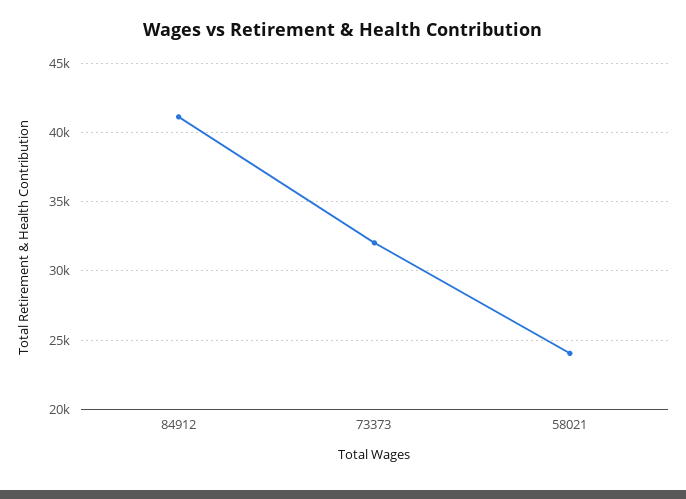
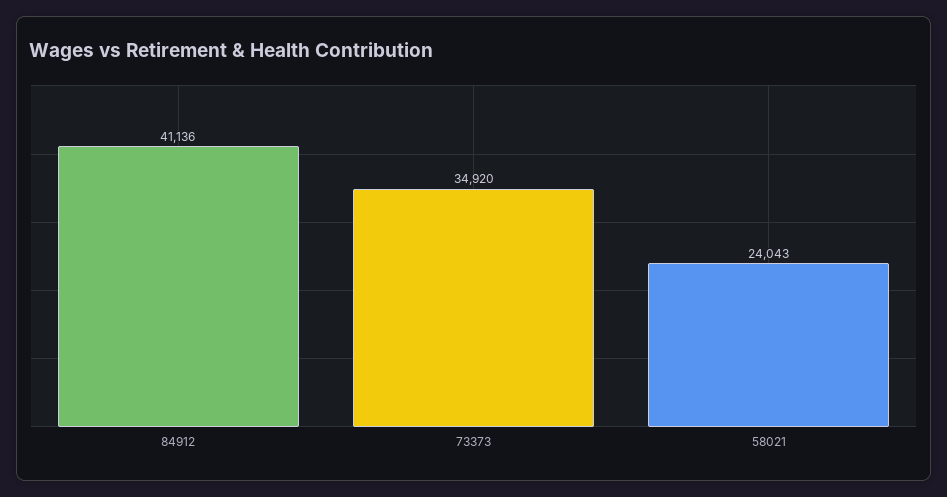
73373: 32000 -> 34920

